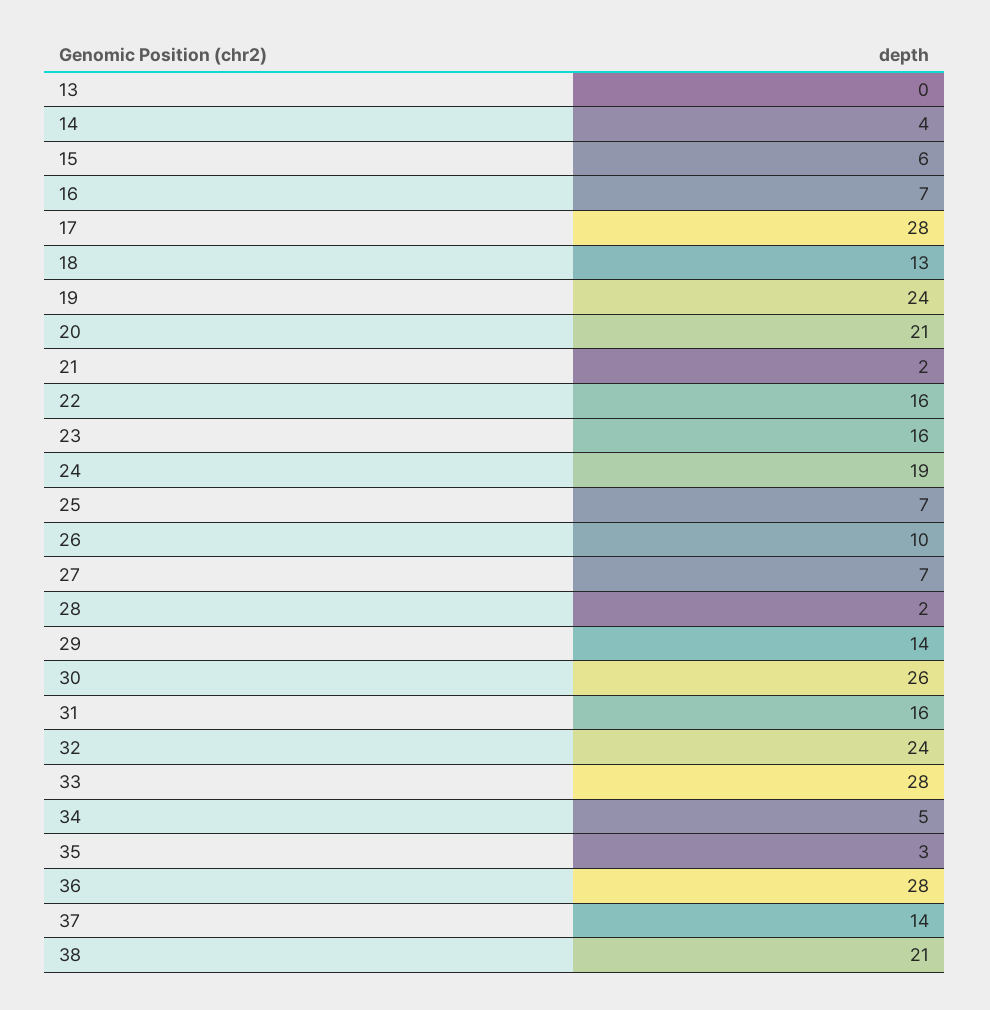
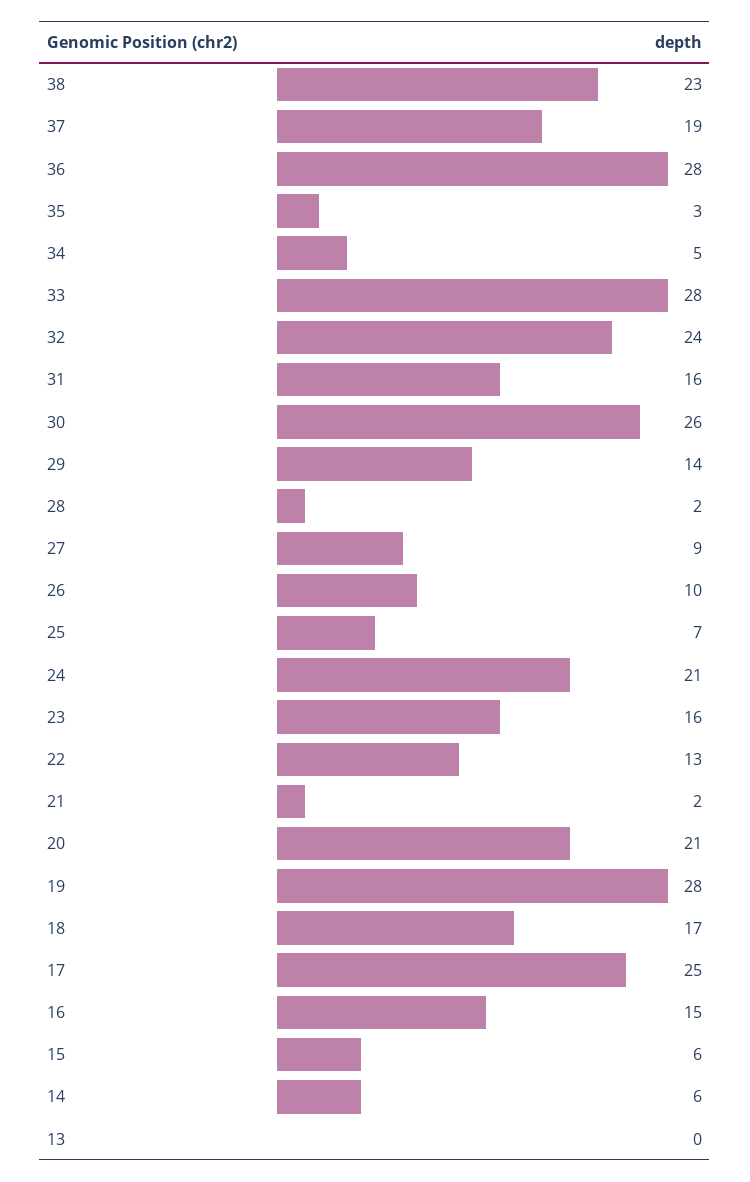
14: 4 -> 6
16: 7 -> 15
17: 28 -> 25
18: 13 -> 17
19: 24 -> 28
22: 16 -> 13
24: 19 -> 21
27: 7 -> 9
37: 14 -> 19
38: 21 -> 23

